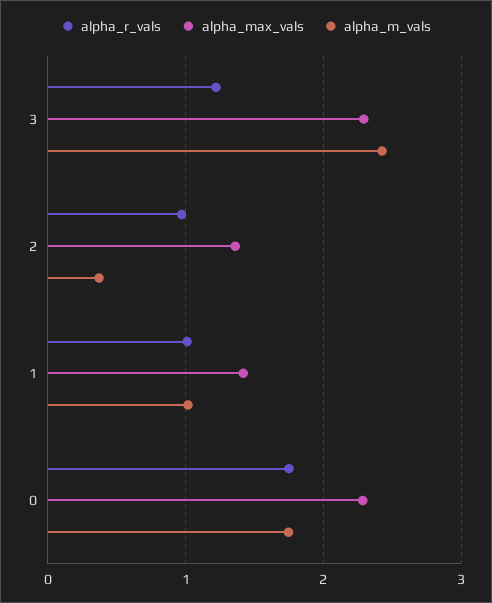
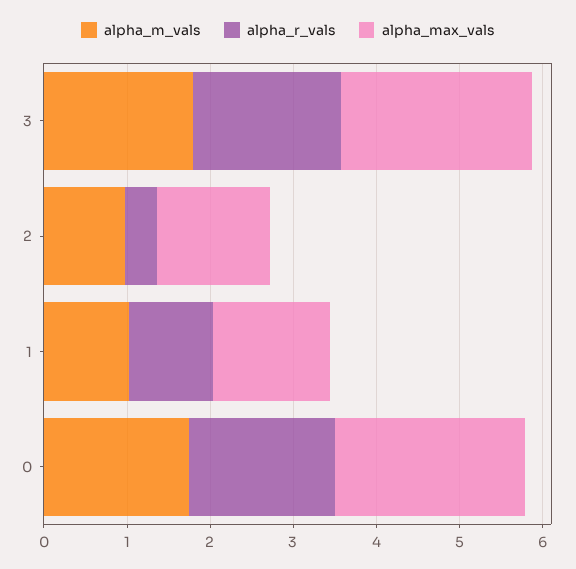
alpha_r_vals, 3: 1.2 -> 1.8
alpha_m_vals, 3: 2.4 -> 1.8
alpha_r_vals, 2: 1 -> 0.4
alpha_m_vals, 2: 0.4 -> 1

